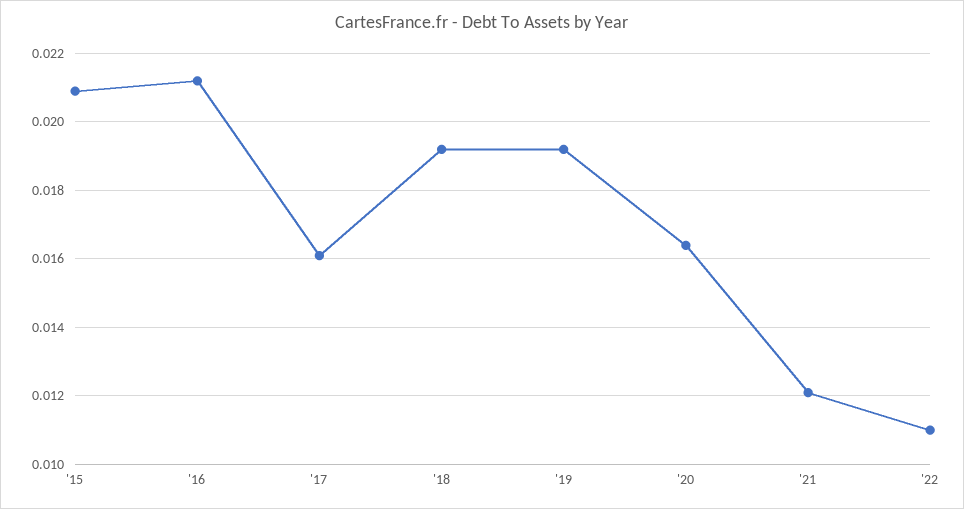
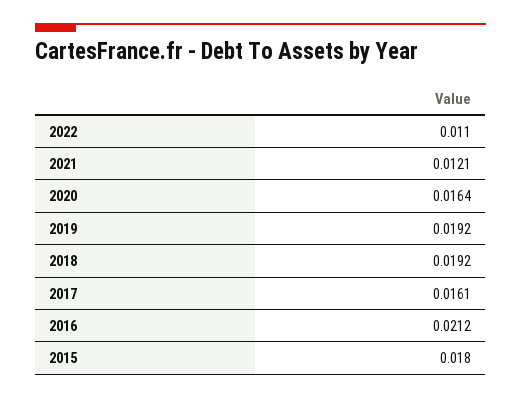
'15: 0.021 -> 0.018

